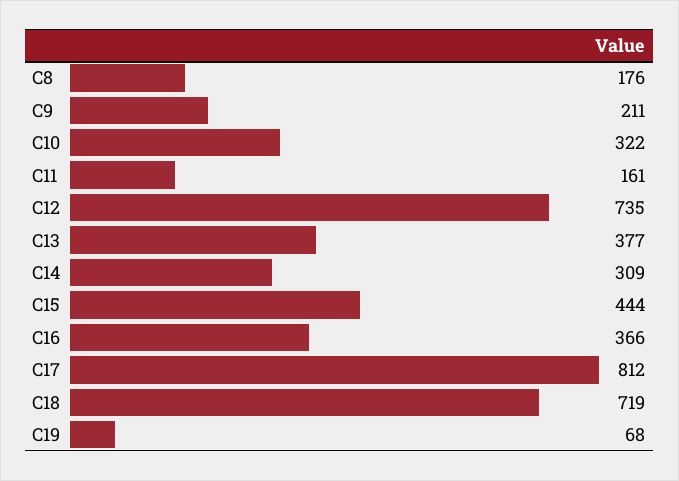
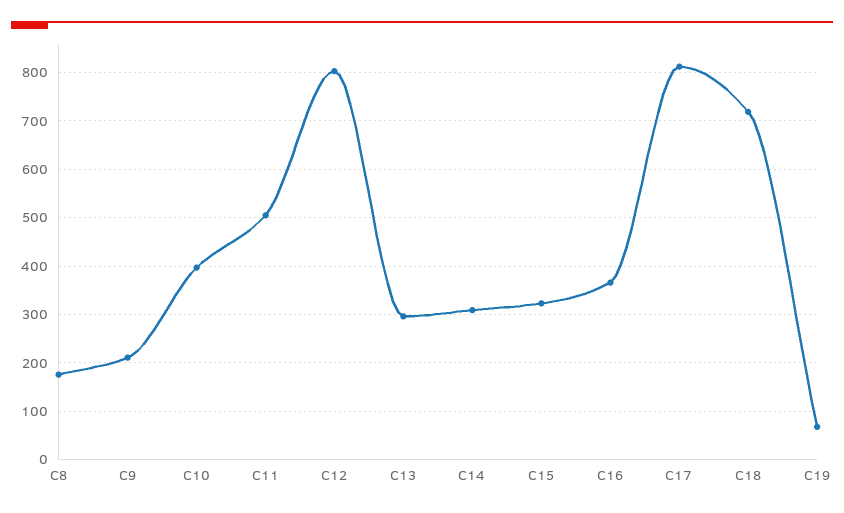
C10: 322 -> 400
C11: 161 -> 500
C12: 735 -> 800
C13: 377 -> 300
C15: 444 -> 320

